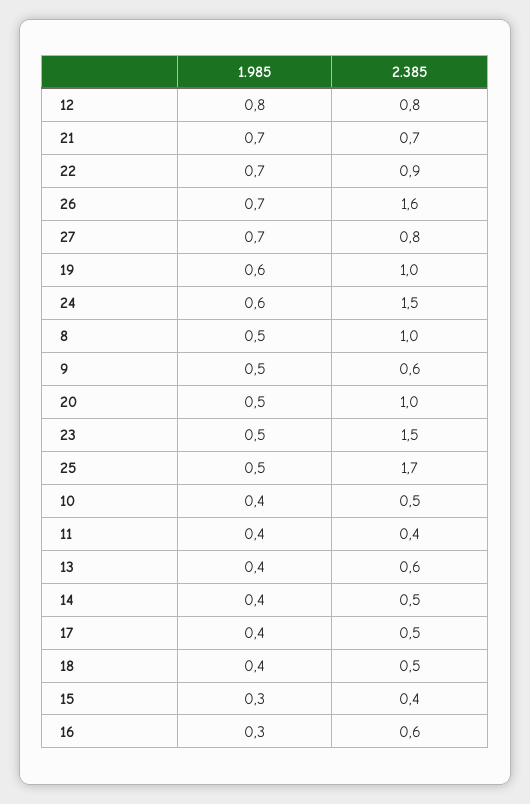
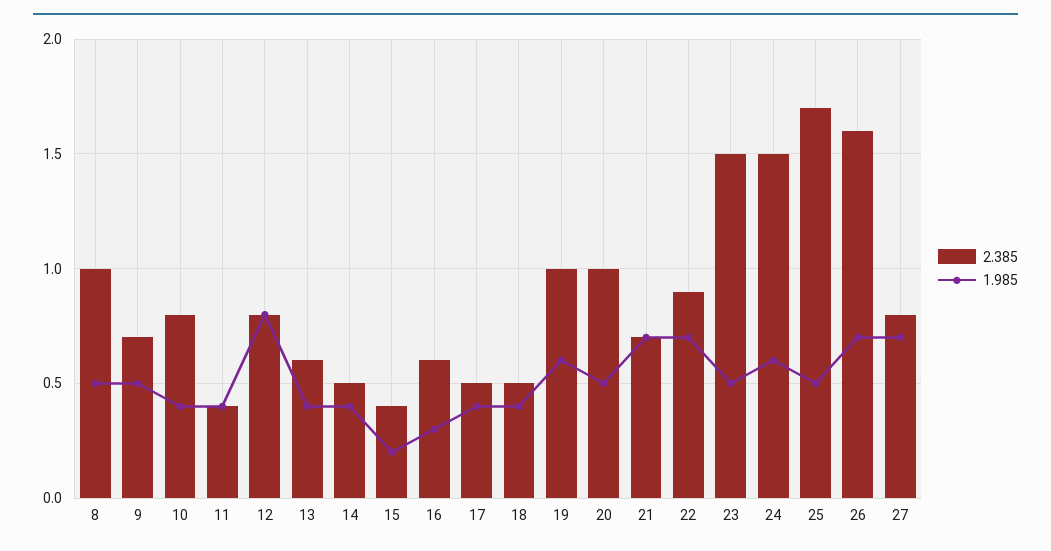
2.385, 9: 0.6 -> 0.7
2.385, 10: 0.5 -> 0.8
1.985, 15: 0.3 -> 0.2

